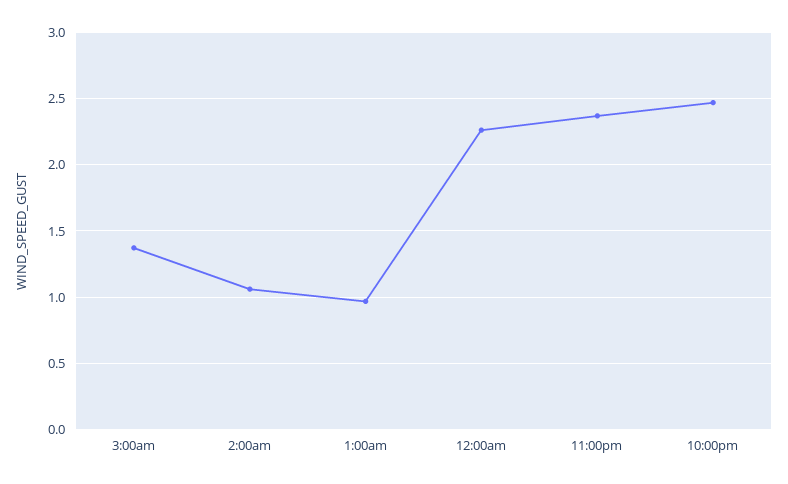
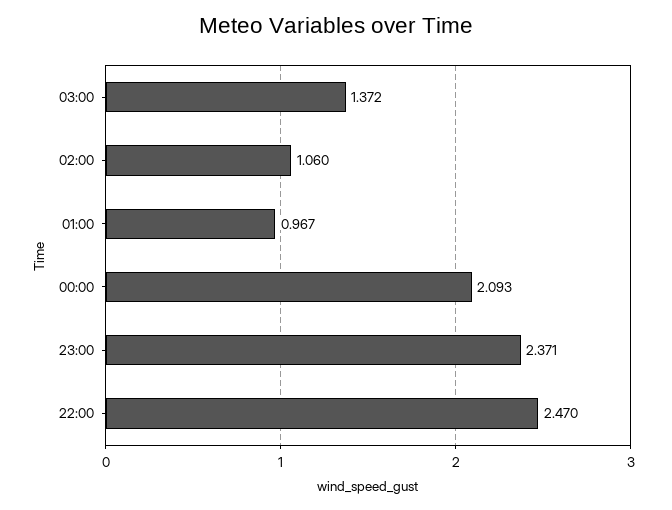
12:00am: 2.25 -> 2.093

